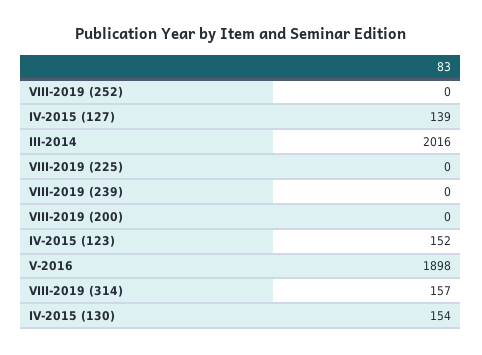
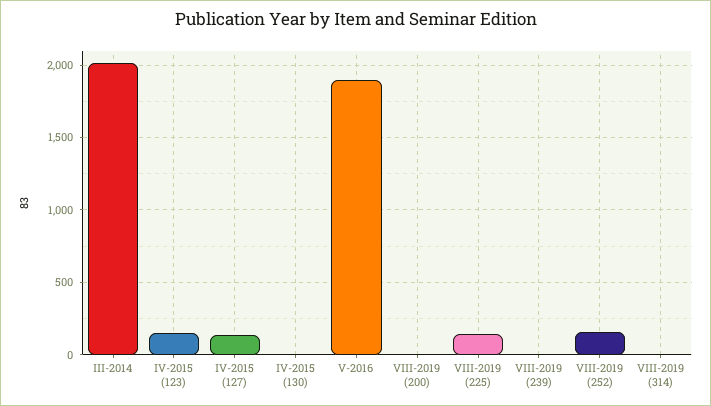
VIII-2019 (252): 0 -> 150
VIII-2019 (225): 0 -> 150
VIII-2019 (314): 157 -> 0
IV-2015 (130): 154 -> 0

